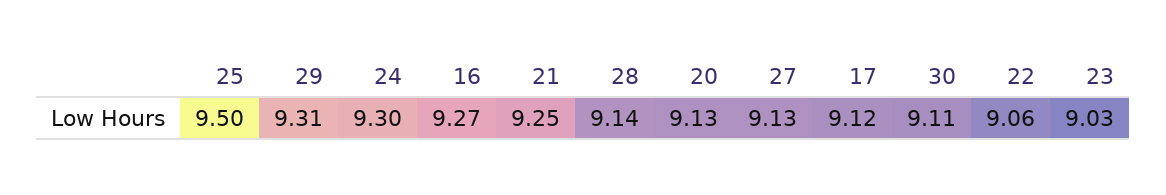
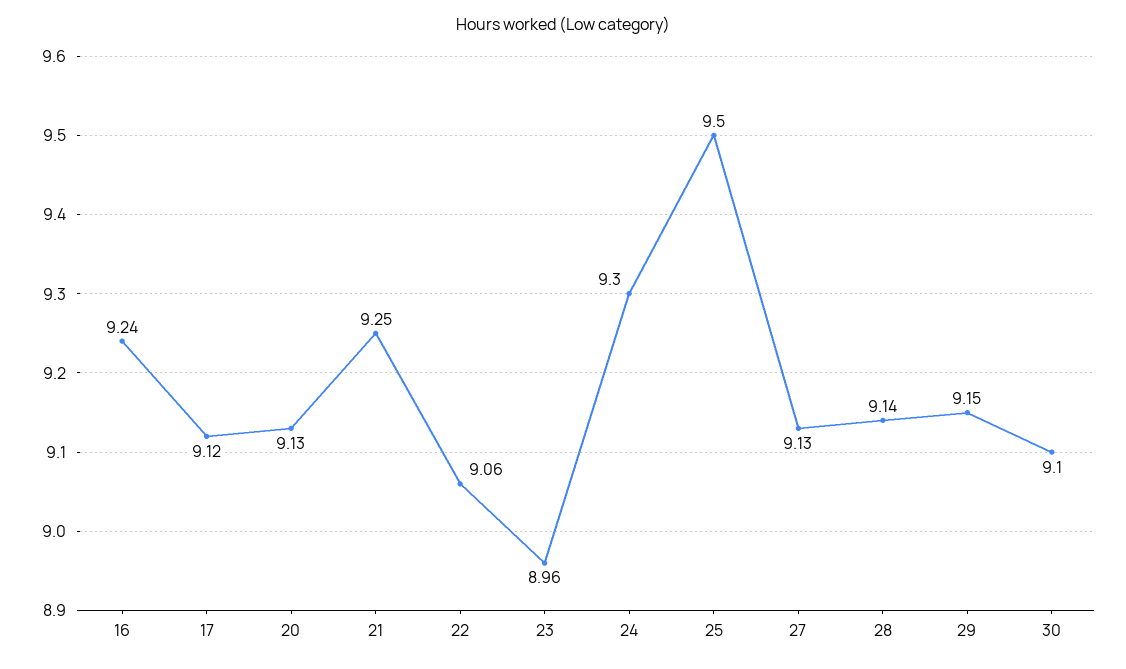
29: 9.31 -> 9.15
16: 9.27 -> 9.24
30: 9.11 -> 9.1
23: 9.03 -> 8.96

